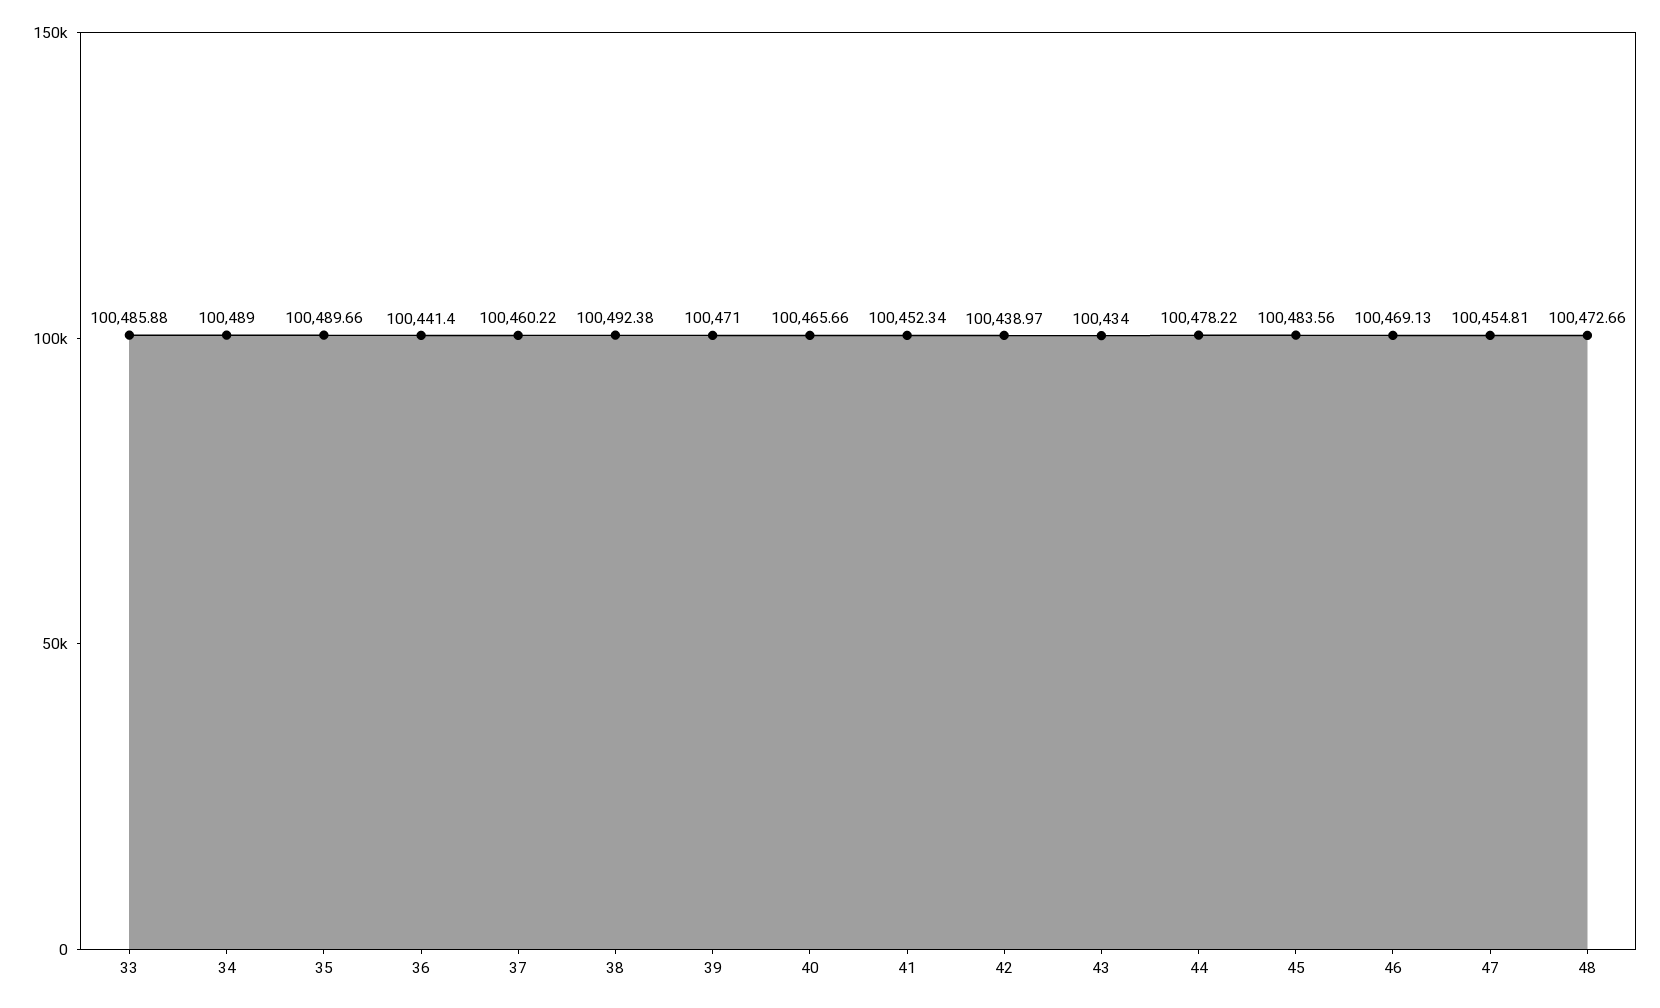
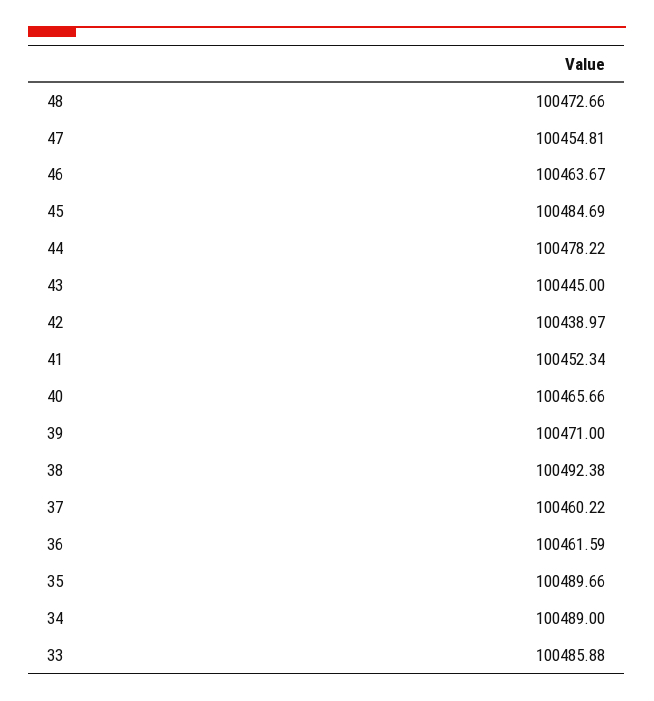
36: 100441.4 -> 100461.59
43: 100434 -> 100445
45: 100483.56 -> 100484.69
46: 100469.13 -> 100463.67

